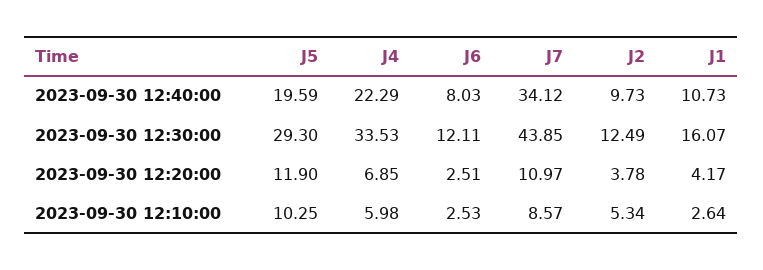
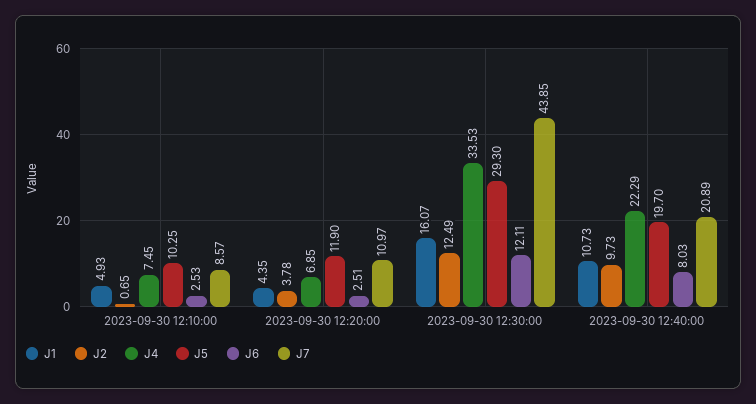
J5, 2023-09-30 12:40:00: 19.59 -> 19.7
J7, 2023-09-30 12:40:00: 34.12 -> 20.89
J1, 2023-09-30 12:20:00: 4.17 -> 4.35
J4, 2023-09-30 12:10:00: 5.98 -> 7.45
J2, 2023-09-30 12:10:00: 5.34 -> 0.65
J1, 2023-09-30 12:10:00: 2.64 -> 4.93

